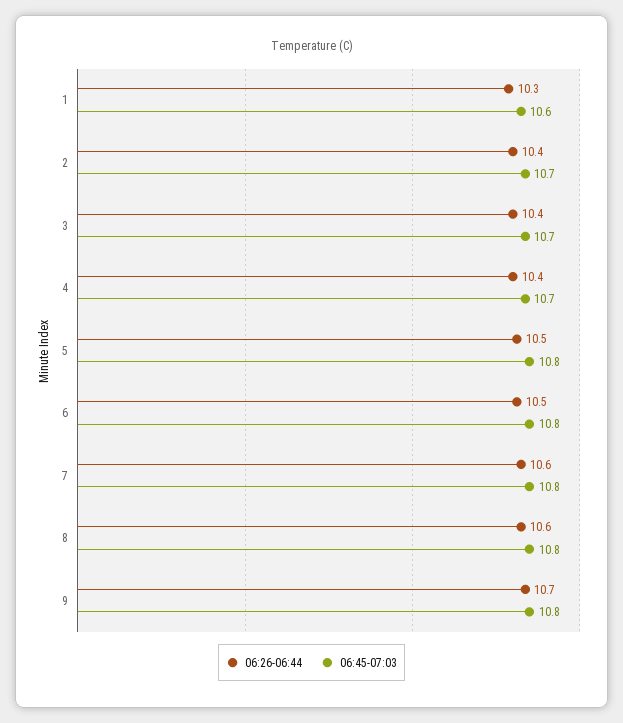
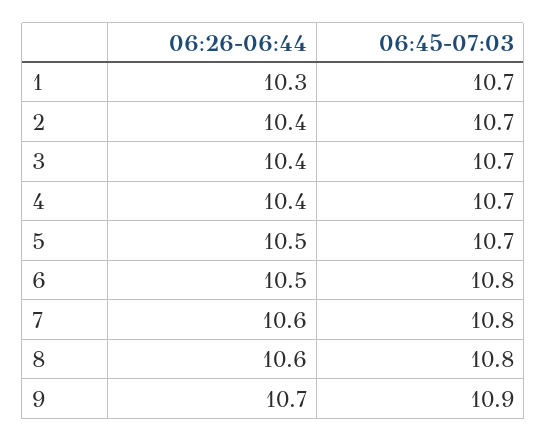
06:45-07:03, 1: 10.6 -> 10.7
06:45-07:03, 5: 10.8 -> 10.7
06:45-07:03, 9: 10.8 -> 10.9

